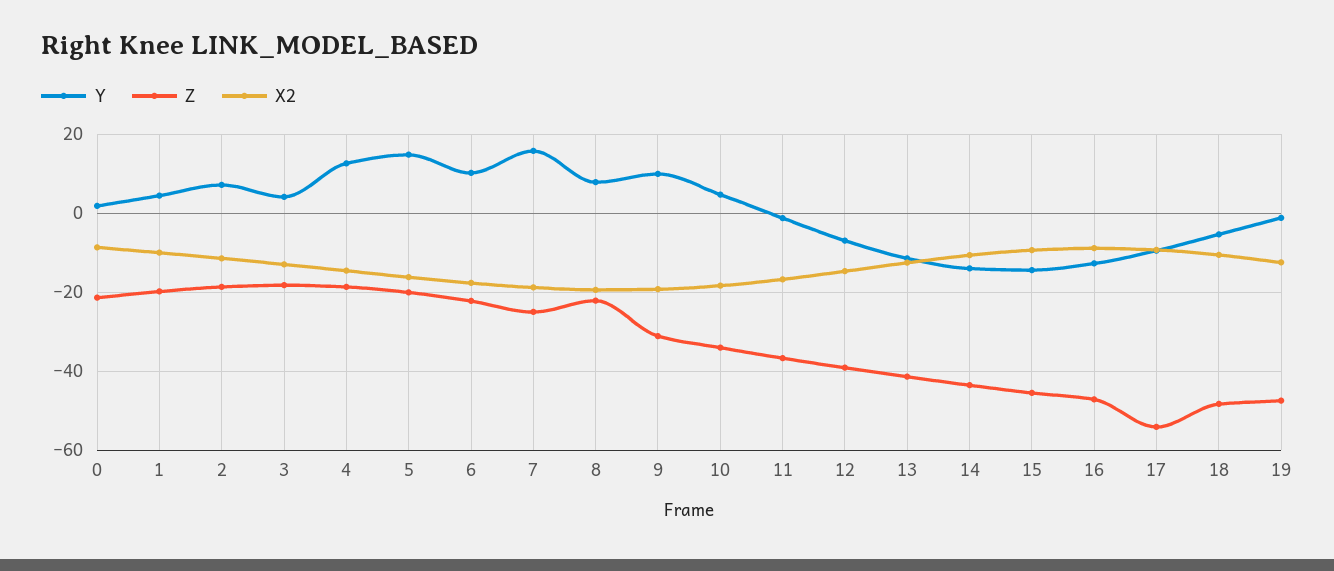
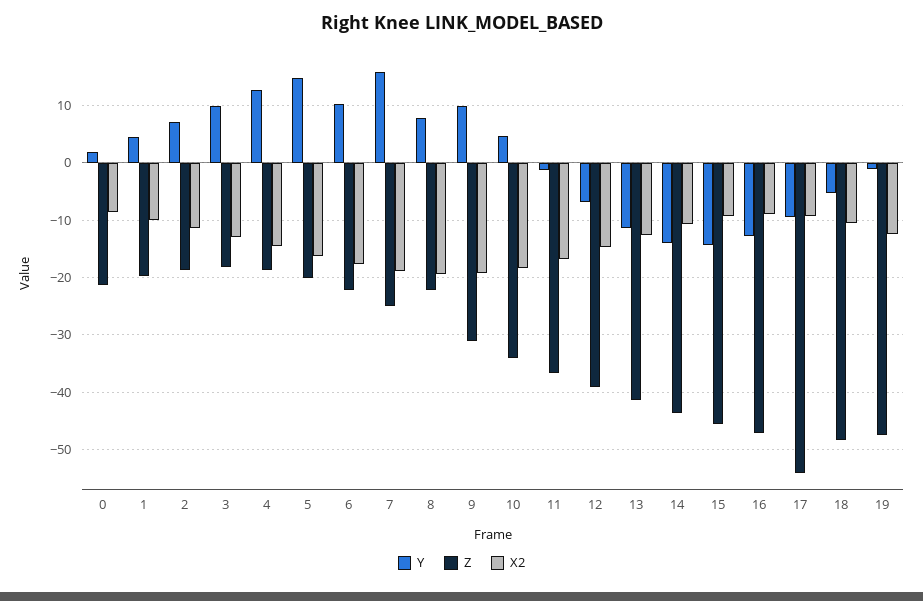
Y, 3: 4 -> 10

